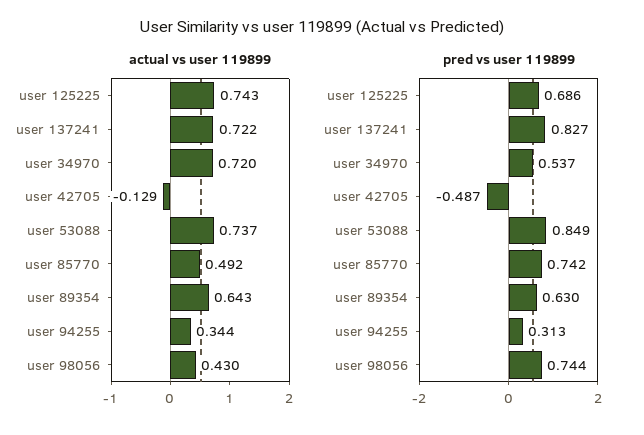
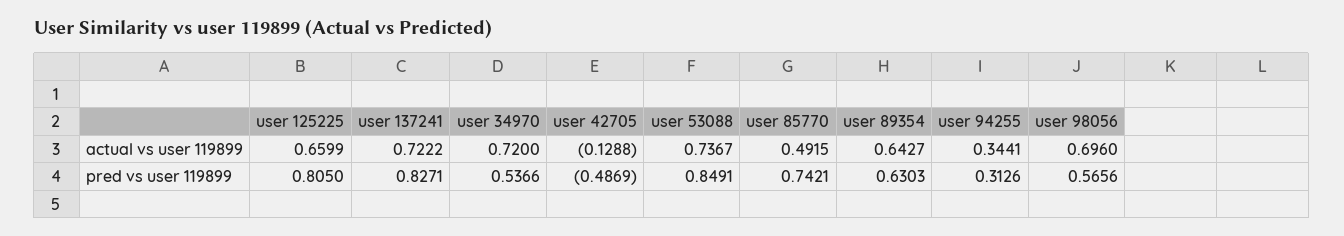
actual vs user 119899, user 125225: 0.743 -> 0.6599
actual vs user 119899, user 98056: 0.43 -> 0.696
pred vs user 119899, user 125225: 0.686 -> 0.805
pred vs user 119899, user 98056: 0.744 -> 0.5656

